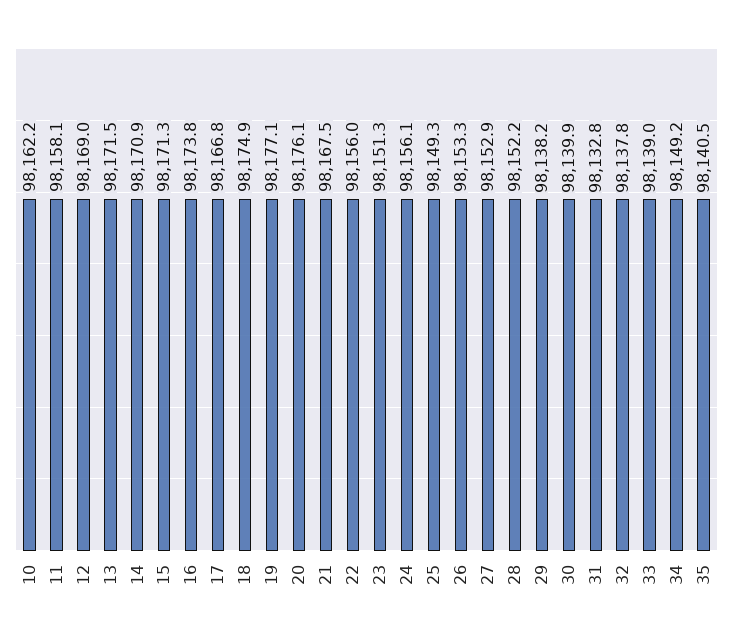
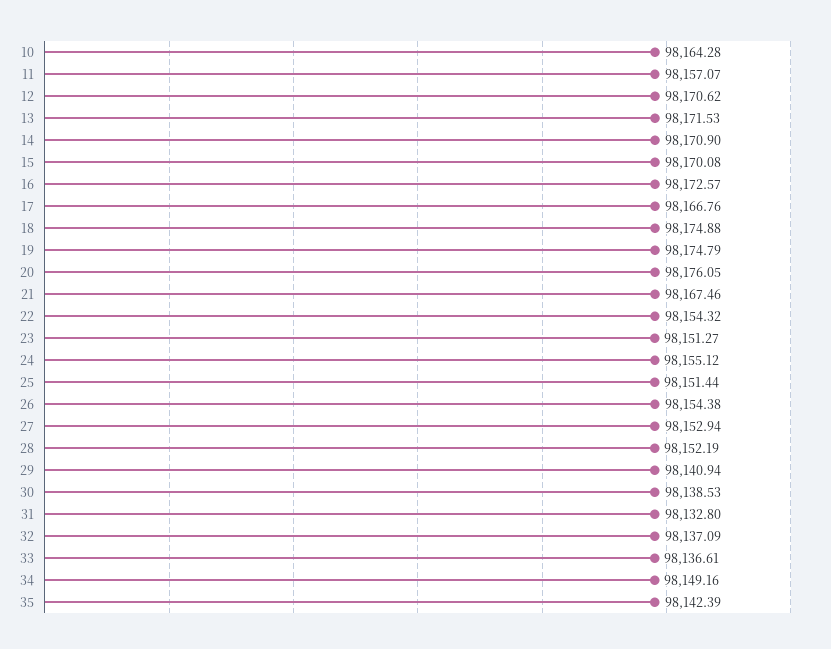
10: 98162.2 -> 98164.28
11: 98158.1 -> 98157.07
12: 98169 -> 98170.62
15: 98171.3 -> 98170.08
16: 98173.8 -> 98172.57
19: 98177.1 -> 98174.79
22: 98156 -> 98154.32
24: 98156.1 -> 98155.12
25: 98149.3 -> 98151.44
26: 98153.3 -> 98154.38
29: 98138.2 -> 98140.94
30: 98139.9 -> 98138.53
32: 98137.8 -> 98137.09
33: 98139 -> 98136.61
35: 98140.5 -> 98142.39

